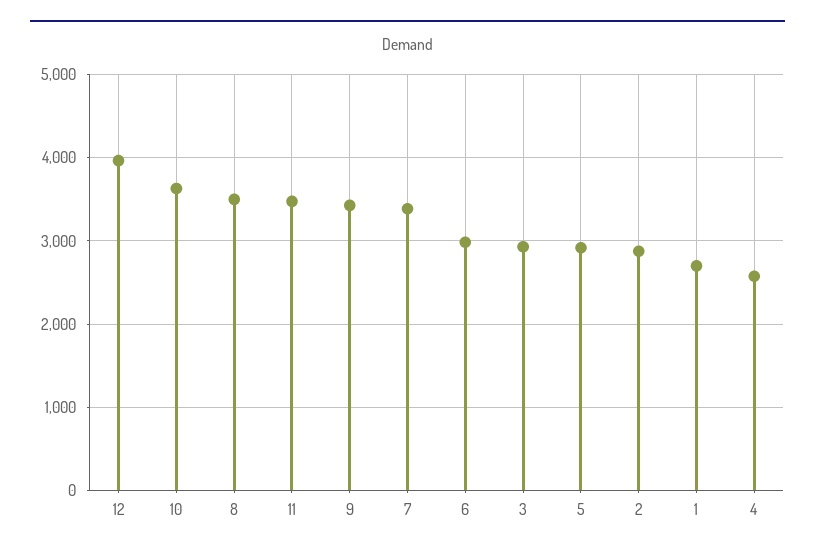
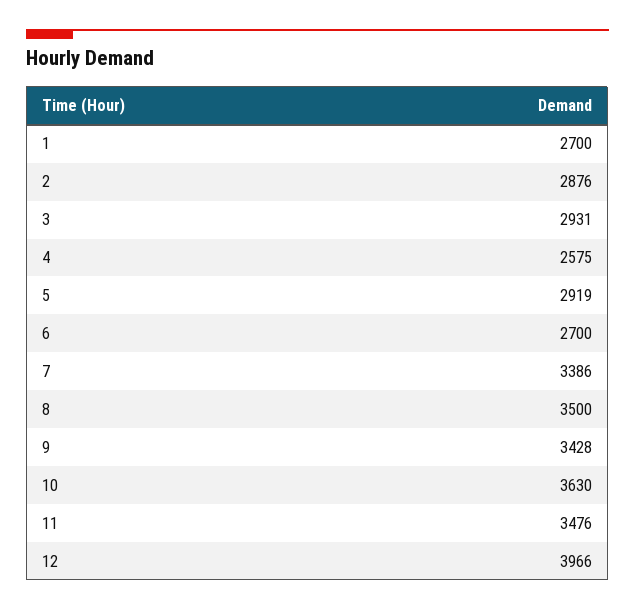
6: 3000 -> 2700

